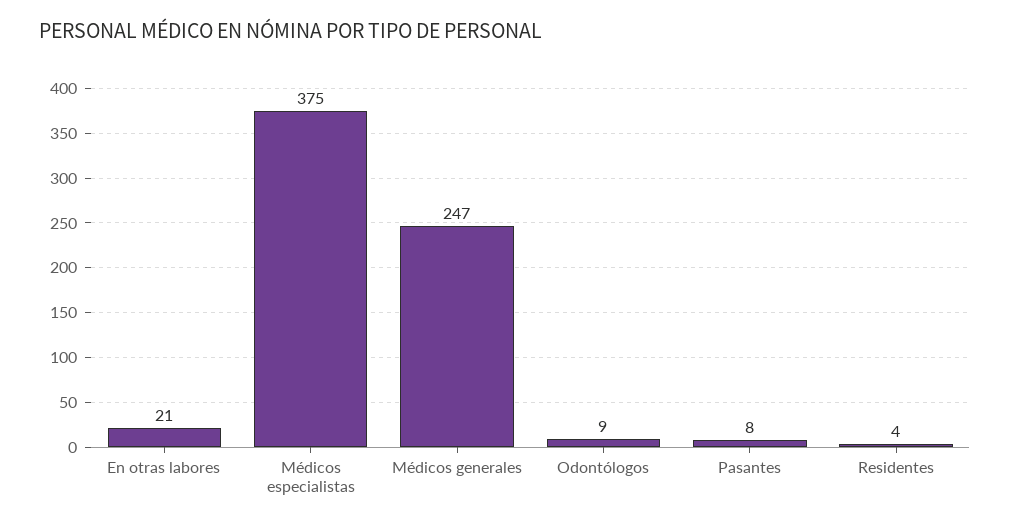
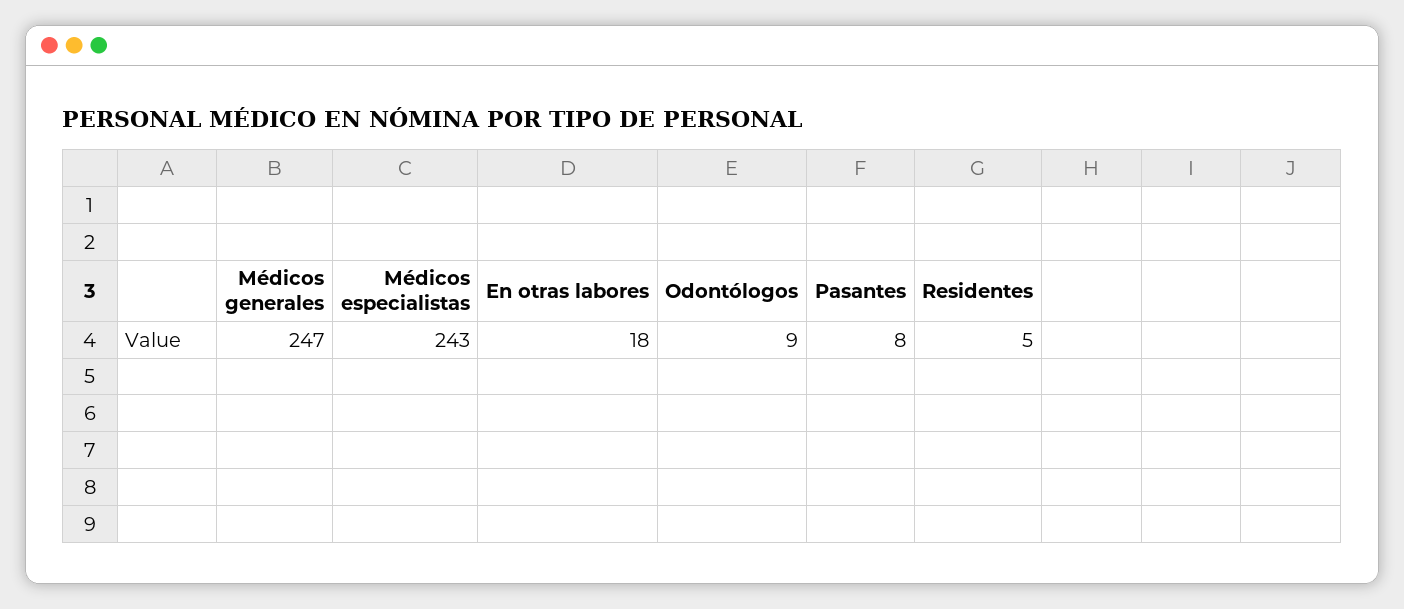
En otras labores: 21 -> 18
Médicos especialistas: 375 -> 243
Residentes: 4 -> 5

